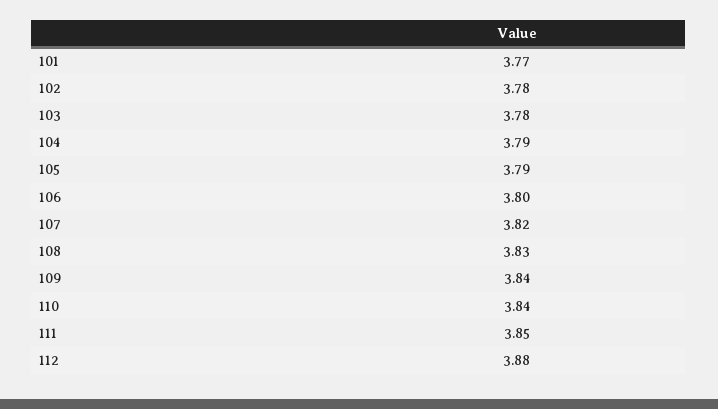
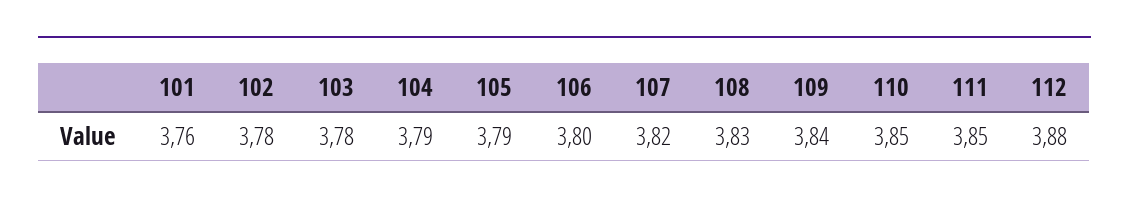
101: 3.77 -> 3.76
110: 3.84 -> 3.85

